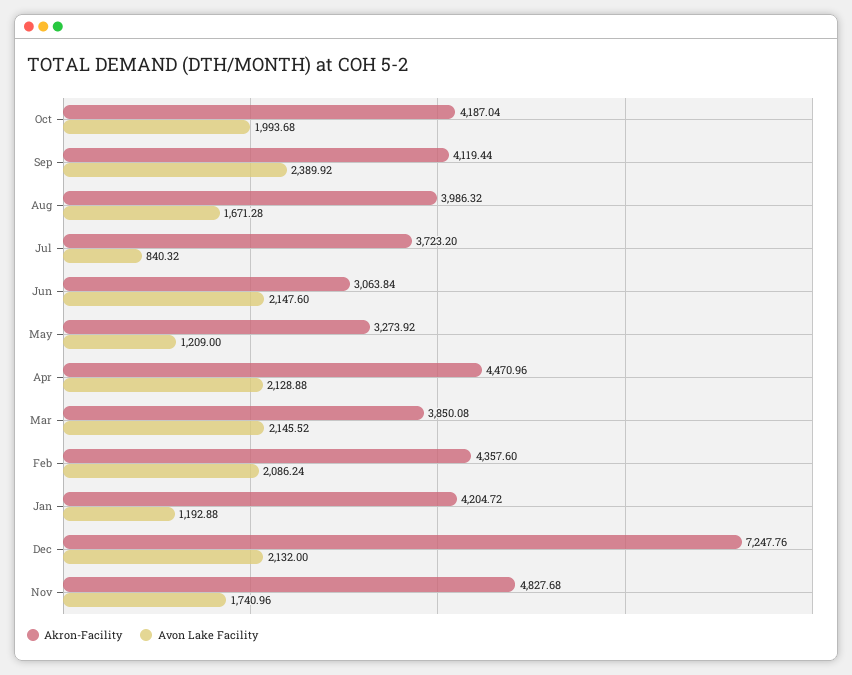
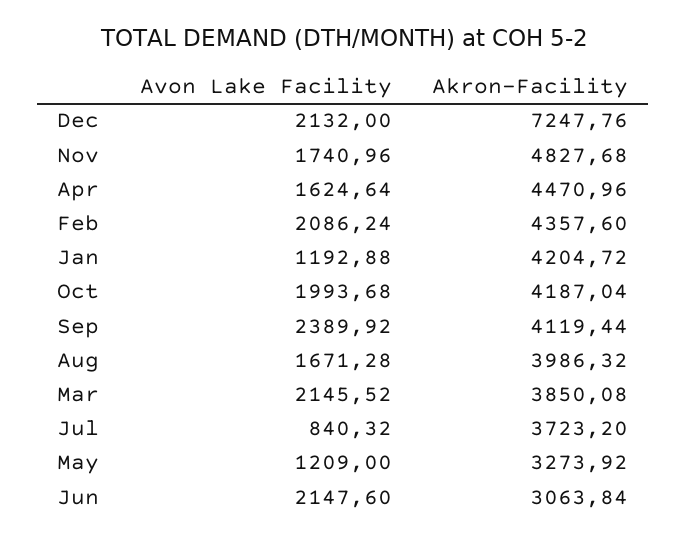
Avon Lake Facility, Apr: 2128.88 -> 1624.64

